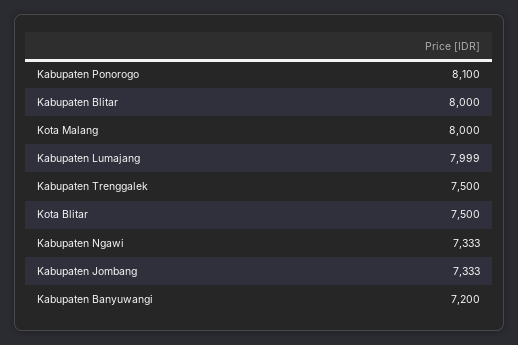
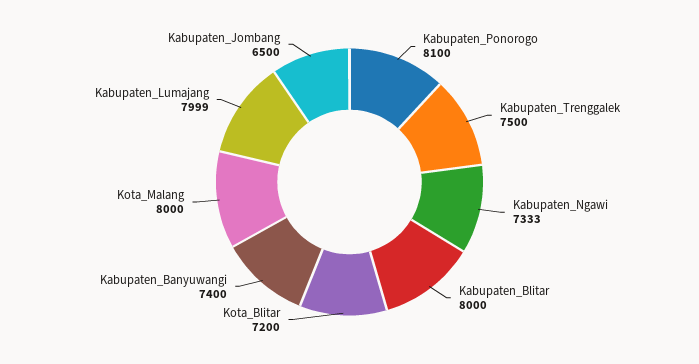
Kota Blitar: 7500 -> 7200
Kabupaten Jombang: 7333 -> 6500
Kabupaten Banyuwangi: 7200 -> 7400

